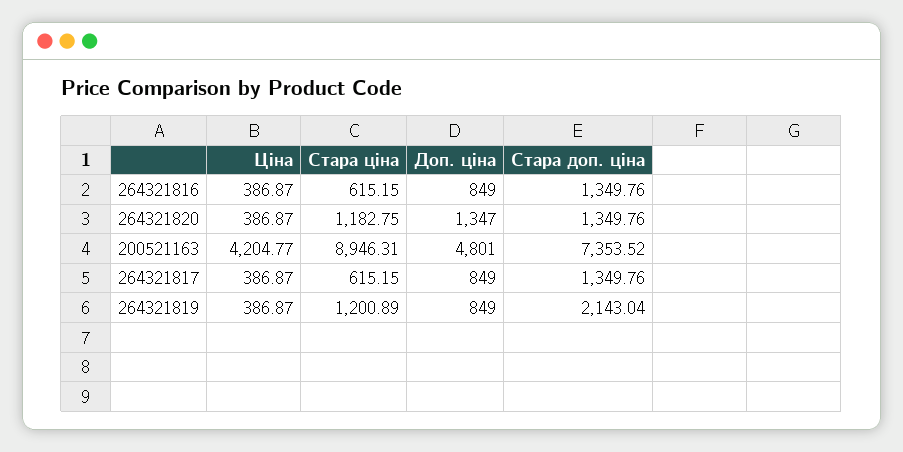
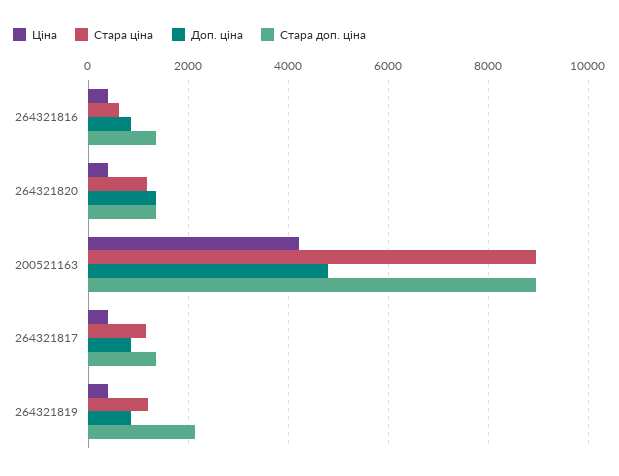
Стара доп. ціна, 200521163: 7353.52 -> 9000
Стара ціна, 264321817: 615.15 -> 1200

